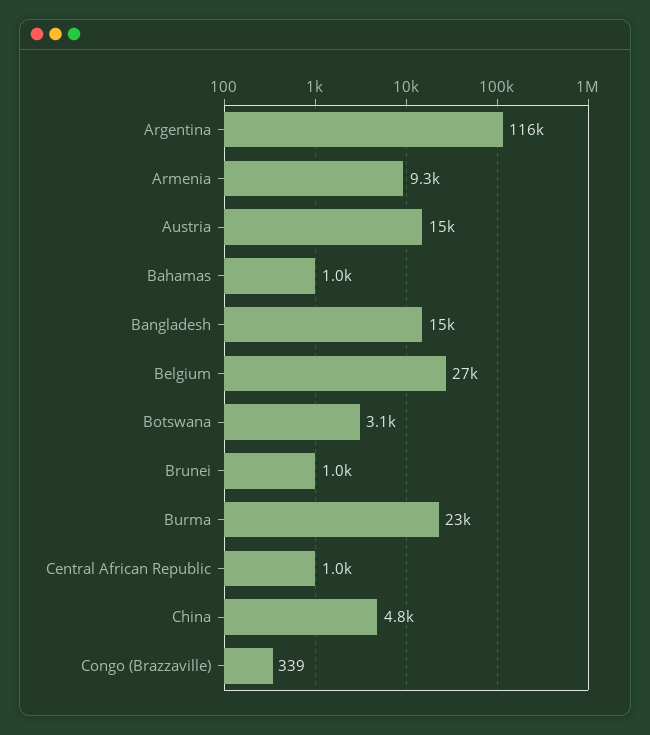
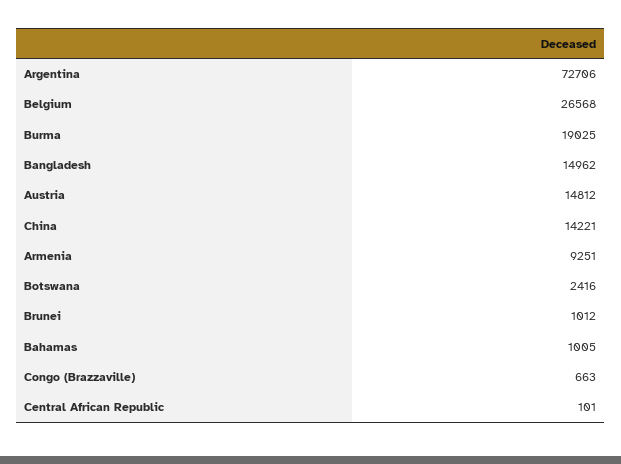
Argentina: 116000 -> 72706
Botswana: 3100 -> 2416
Burma: 23000 -> 19025
Central African Republic: 1000 -> 101
China: 4800 -> 14221
Congo (Brazzaville): 339 -> 663

